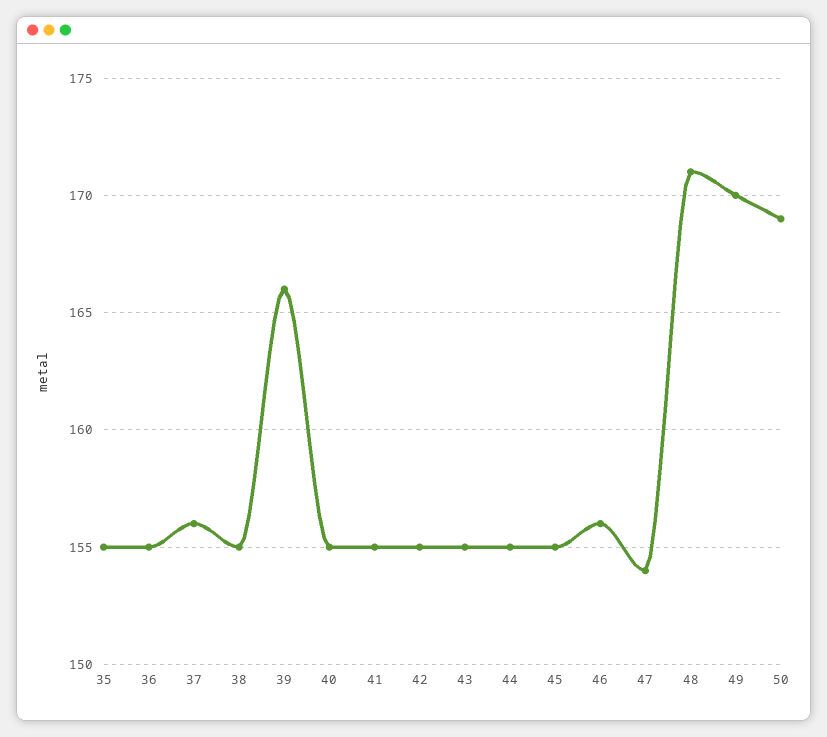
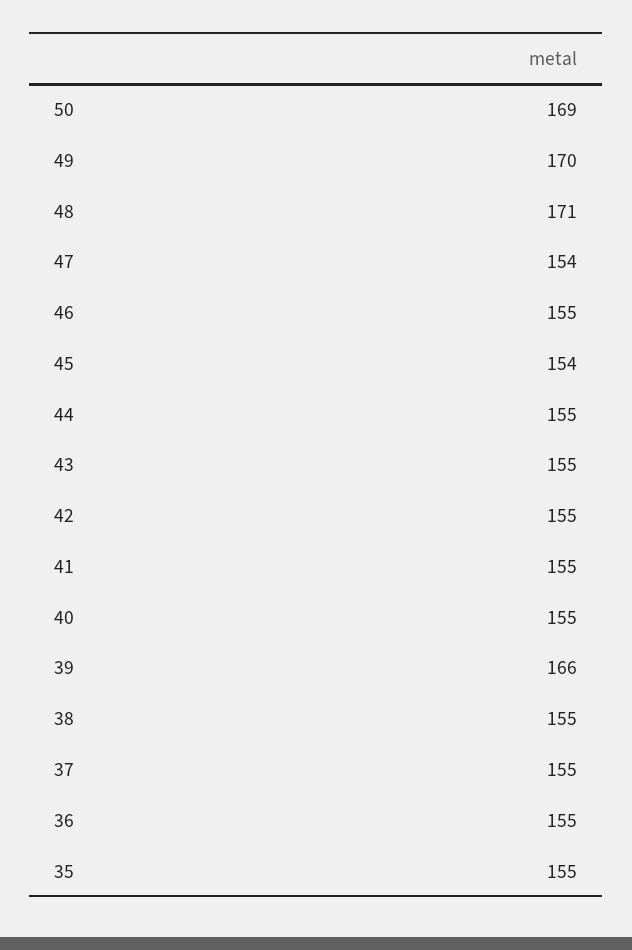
37: 156 -> 155
45: 155 -> 154
46: 156 -> 155

